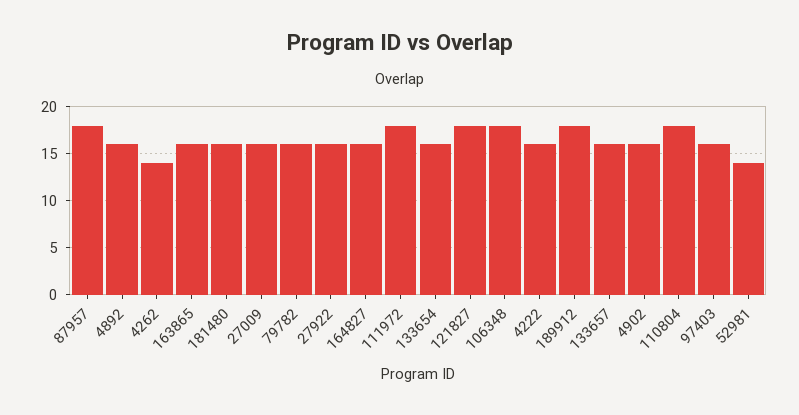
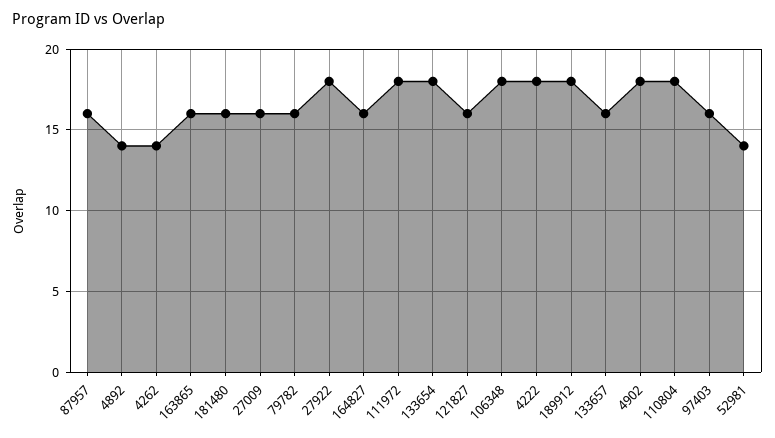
87957: 18 -> 16
4892: 16 -> 14
27922: 16 -> 18
133654: 16 -> 18
121827: 18 -> 16
4222: 16 -> 18
4902: 16 -> 18

